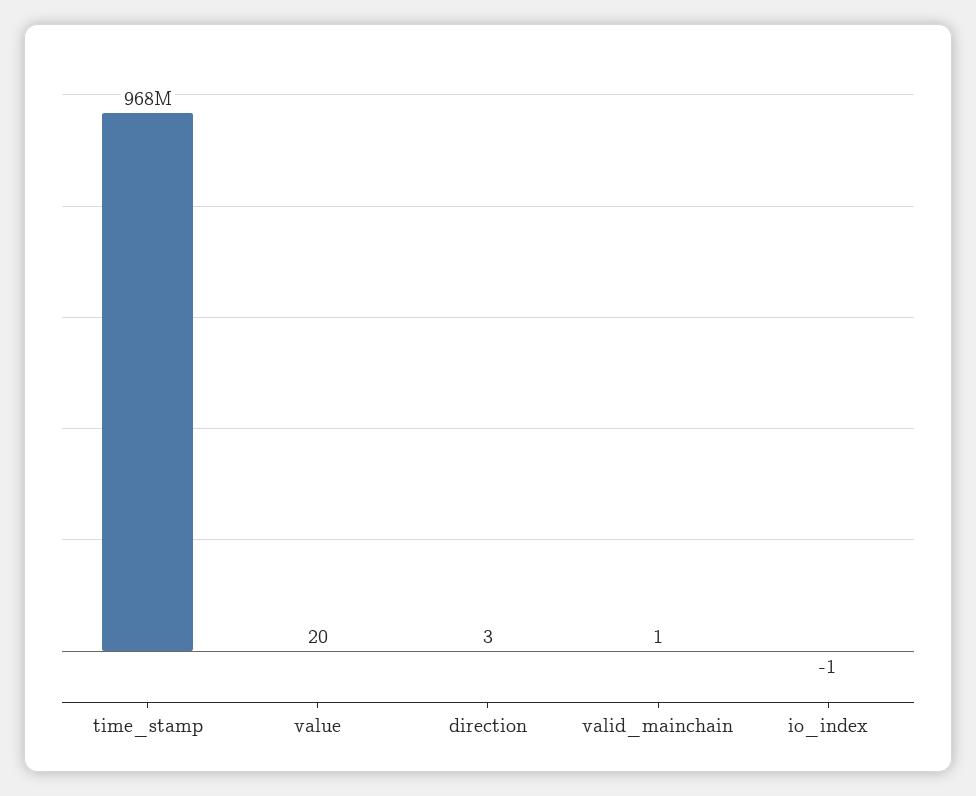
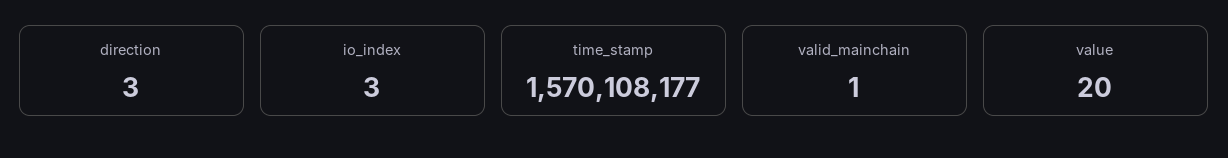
time_stamp: 968000000 -> 1570108177
io_index: -1 -> 3

